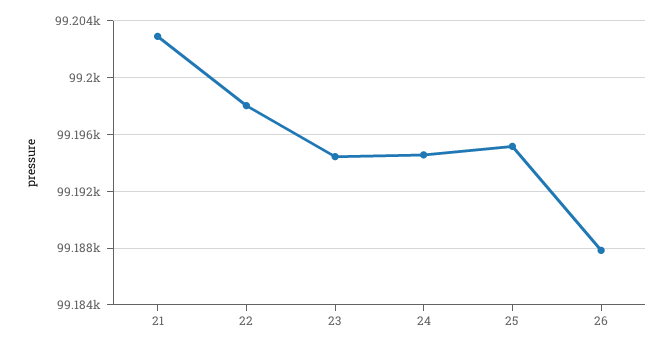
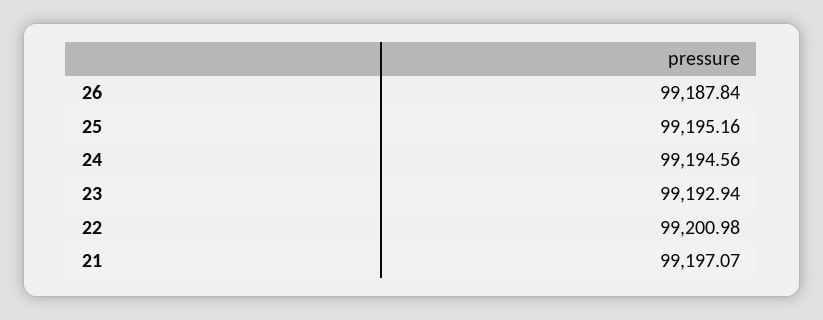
21: 99203 -> 99197.07
22: 99198 -> 99200.98
23: 99194.5 -> 99192.94

